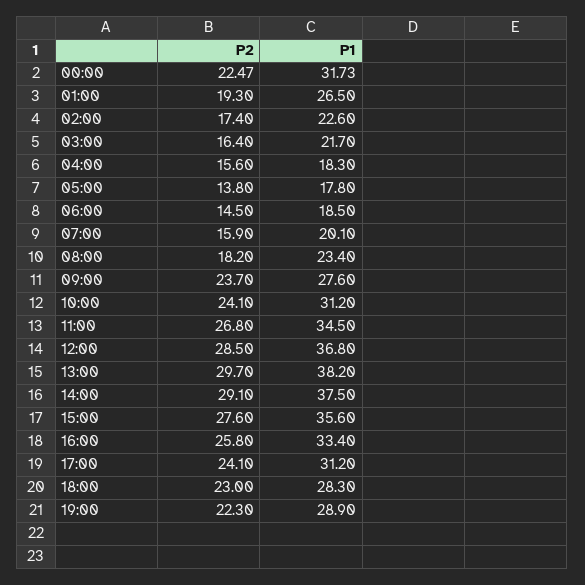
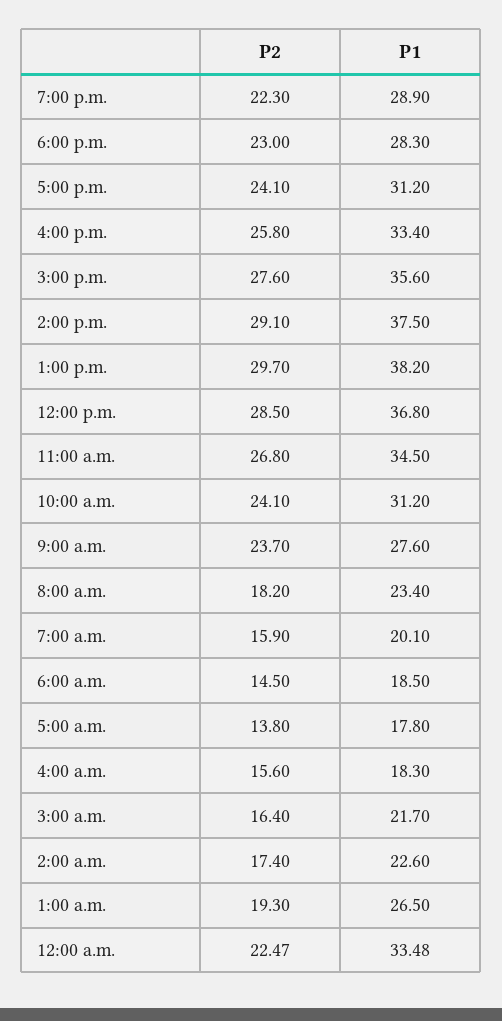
P1, 00:00: 31.73 -> 33.48

